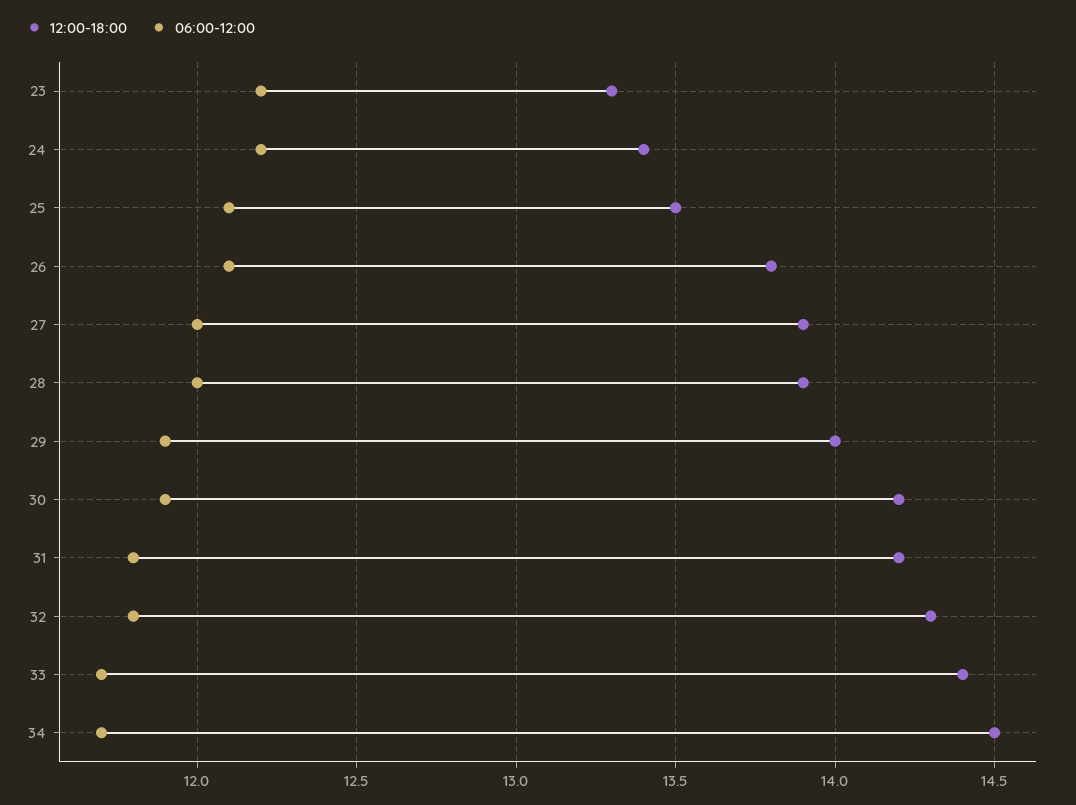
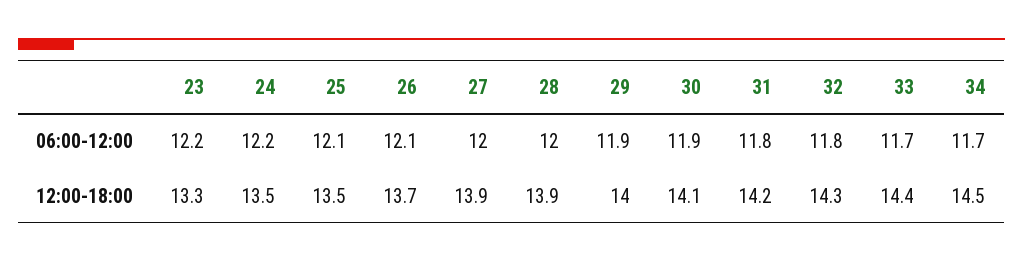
12:00-18:00, 24: 13.4 -> 13.5
12:00-18:00, 26: 13.8 -> 13.7
12:00-18:00, 30: 14.2 -> 14.1

